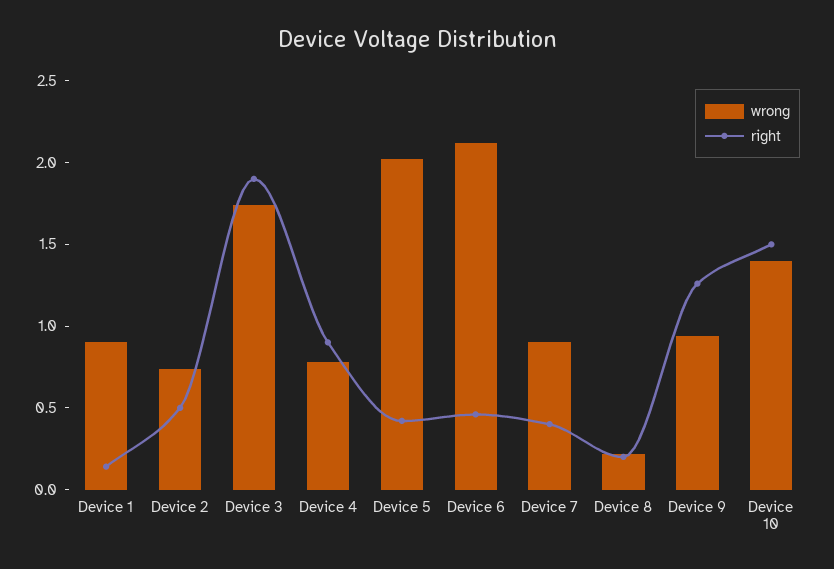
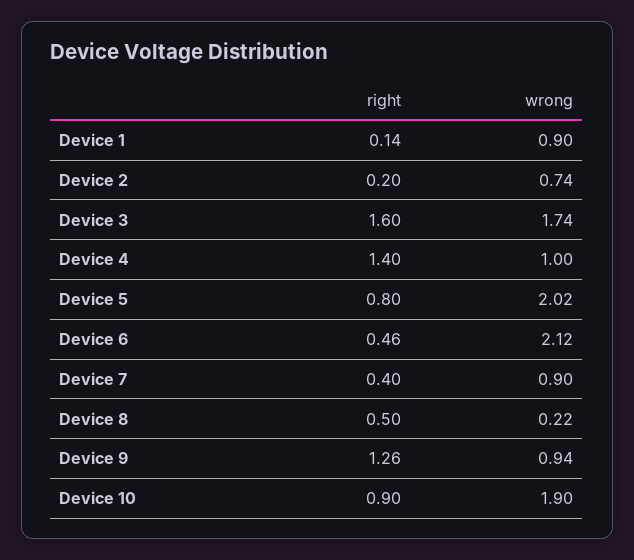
right, Device 2: 0.5 -> 0.2
right, Device 3: 1.9 -> 1.6
wrong, Device 4: 0.8 -> 1
right, Device 4: 0.9 -> 1.4
right, Device 5: 0.4 -> 0.8
right, Device 8: 0.2 -> 0.5
wrong, Device 10: 1.4 -> 1.9
right, Device 10: 1.5 -> 0.9

